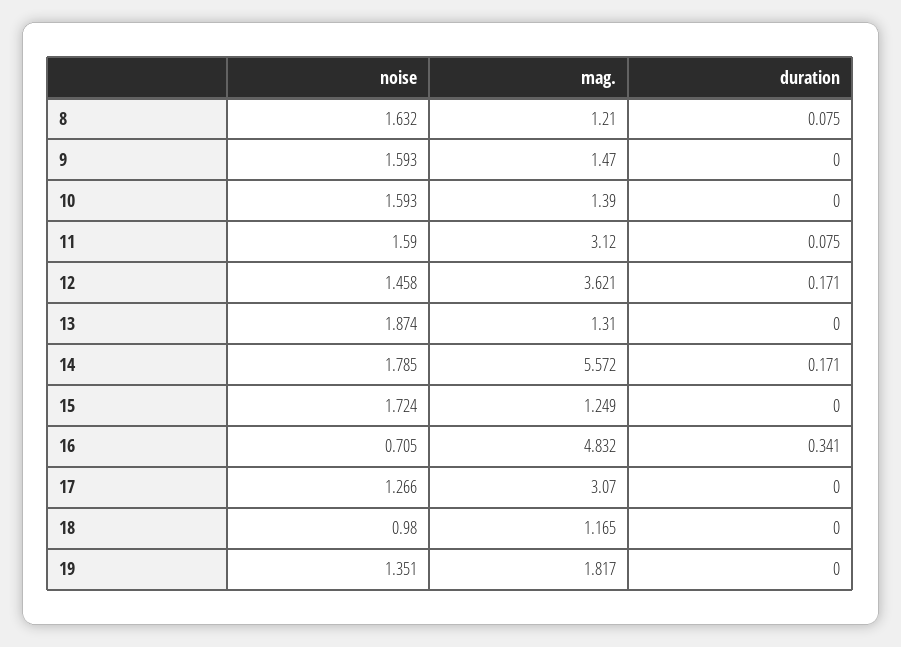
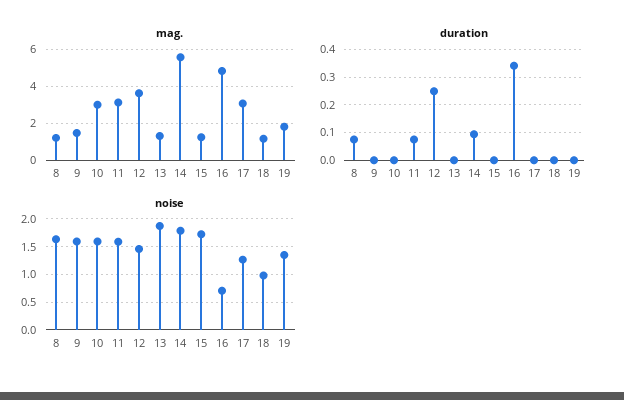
mag., 10: 1.39 -> 3
duration, 12: 0.171 -> 0.25
duration, 14: 0.171 -> 0.1

